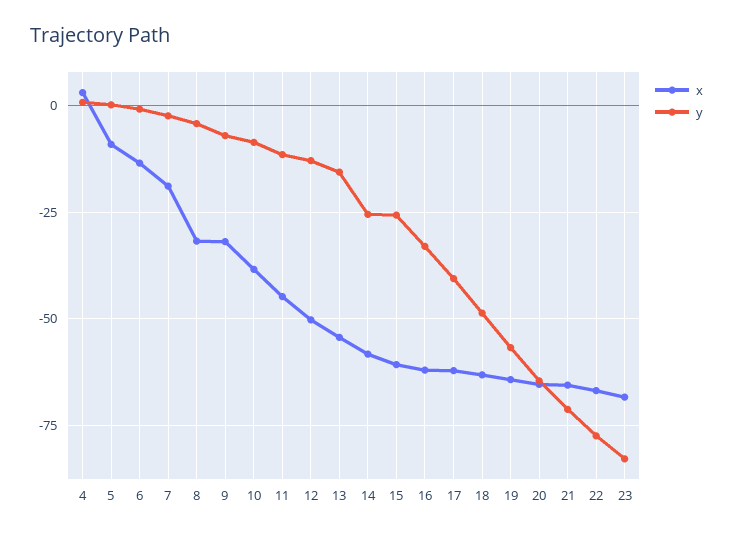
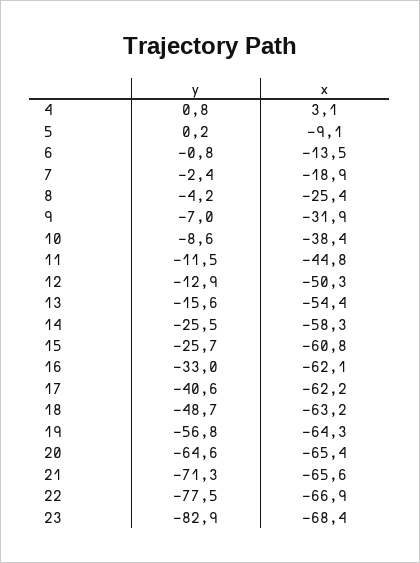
x, 8: -32.5 -> -25.4

